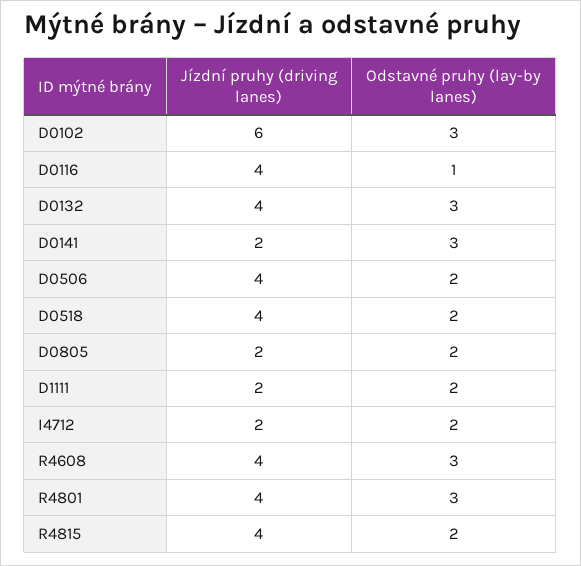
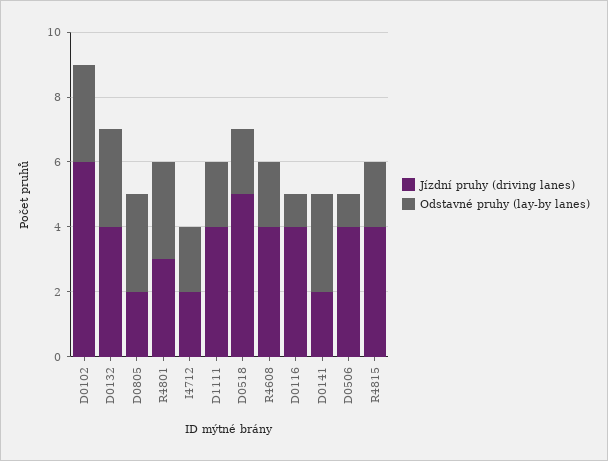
Odstavné pruhy (lay-by lanes), D0506: 2 -> 1
Jízdní pruhy (driving lanes), D0518: 4 -> 5
Odstavné pruhy (lay-by lanes), D0805: 2 -> 3
Jízdní pruhy (driving lanes), D1111: 2 -> 4
Odstavné pruhy (lay-by lanes), R4608: 3 -> 2
Jízdní pruhy (driving lanes), R4801: 4 -> 3

